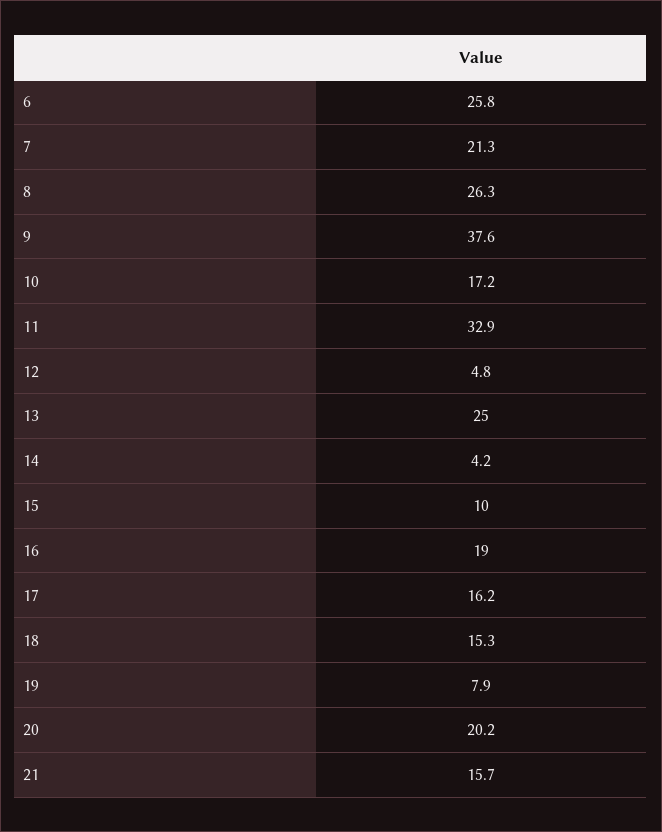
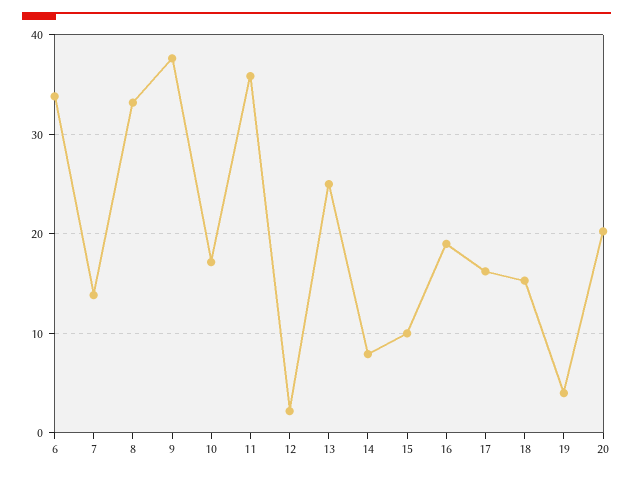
6: 25.8 -> 34
7: 21.3 -> 14
8: 26.3 -> 33
11: 32.9 -> 36
12: 4.8 -> 2
14: 4.2 -> 8
19: 7.9 -> 4
21: 15.7 -> none

